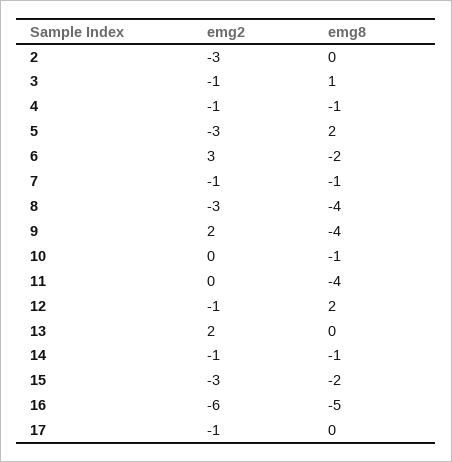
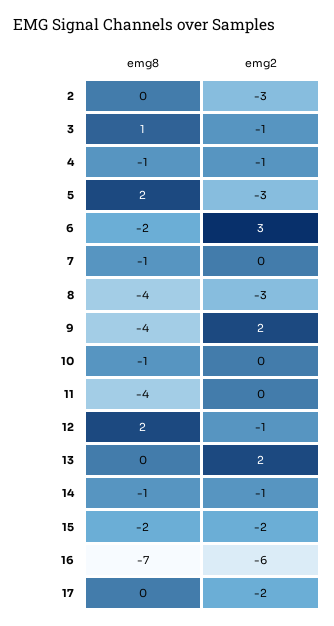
emg2, 7: -1 -> 0
emg2, 15: -3 -> -2
emg8, 16: -5 -> -7
emg2, 17: -1 -> -2

